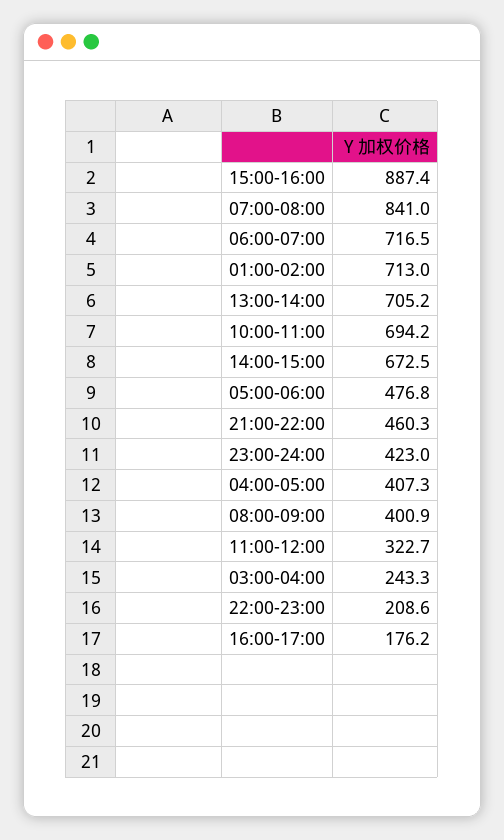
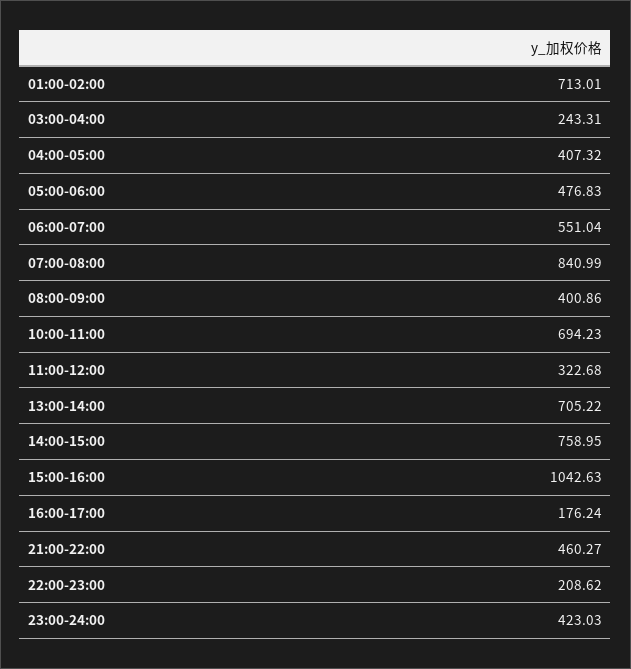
15:00-16:00: 887.4 -> 1042.63
06:00-07:00: 716.5 -> 551.04
14:00-15:00: 672.5 -> 758.95

